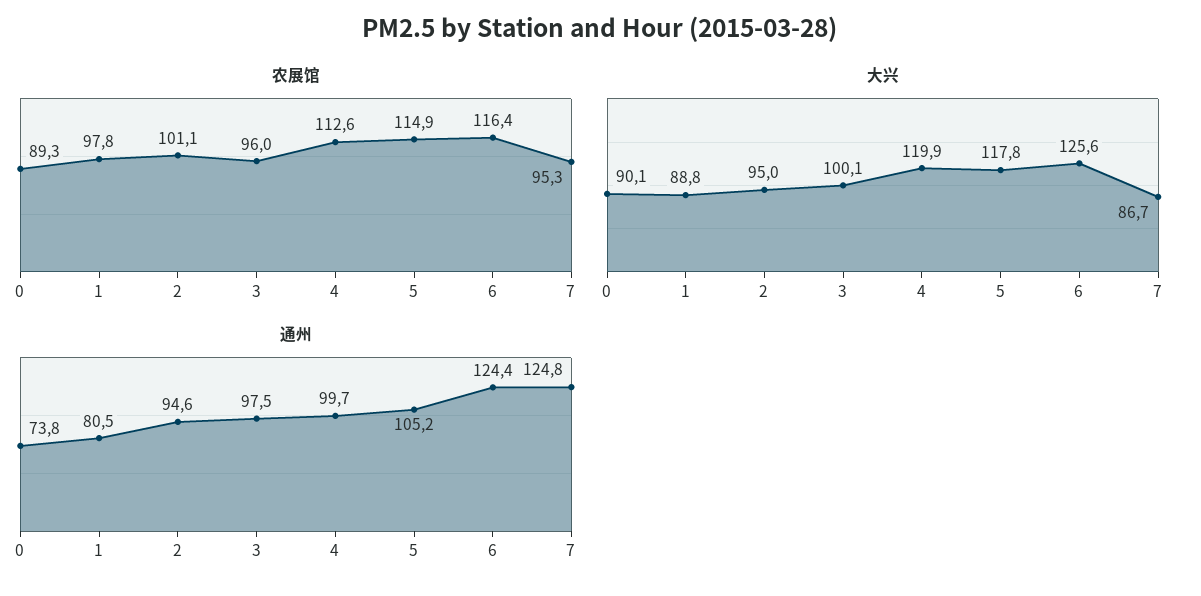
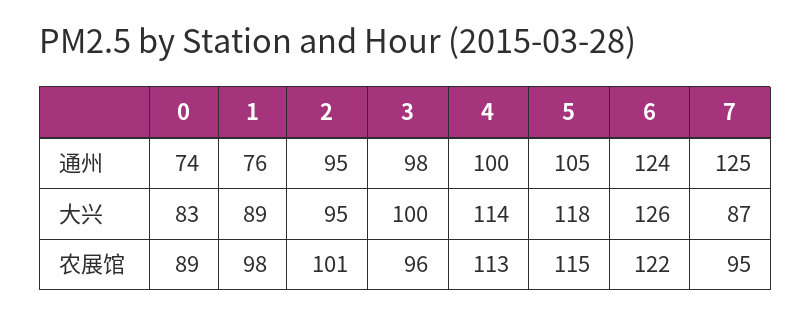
农展馆, 6: 116.4 -> 122
大兴, 0: 90.1 -> 83
大兴, 4: 119.9 -> 114
通州, 1: 80.5 -> 76

